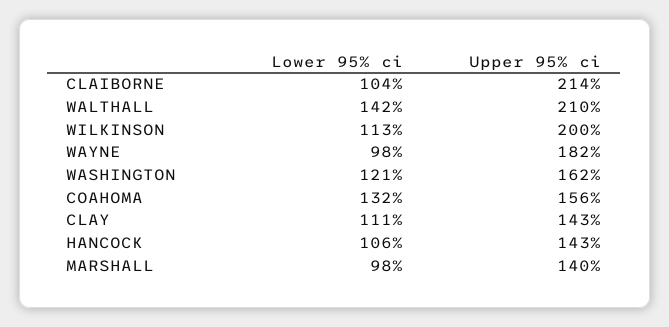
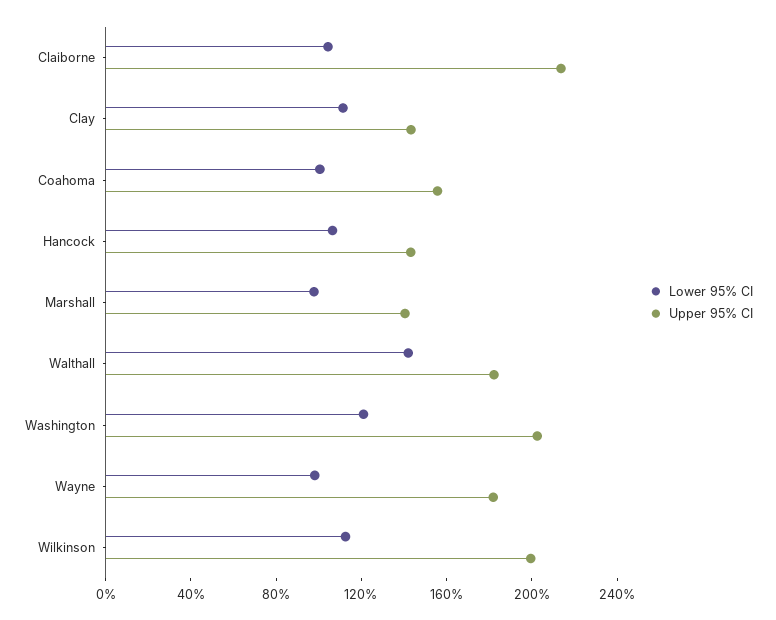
Upper 95% ci, WALTHALL: 210 -> 180
Upper 95% ci, WASHINGTON: 162 -> 200
Lower 95% ci, COAHOMA: 132 -> 100

